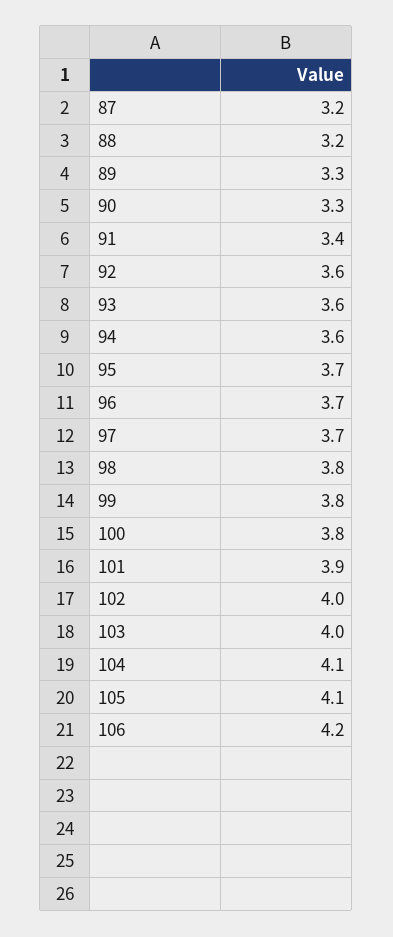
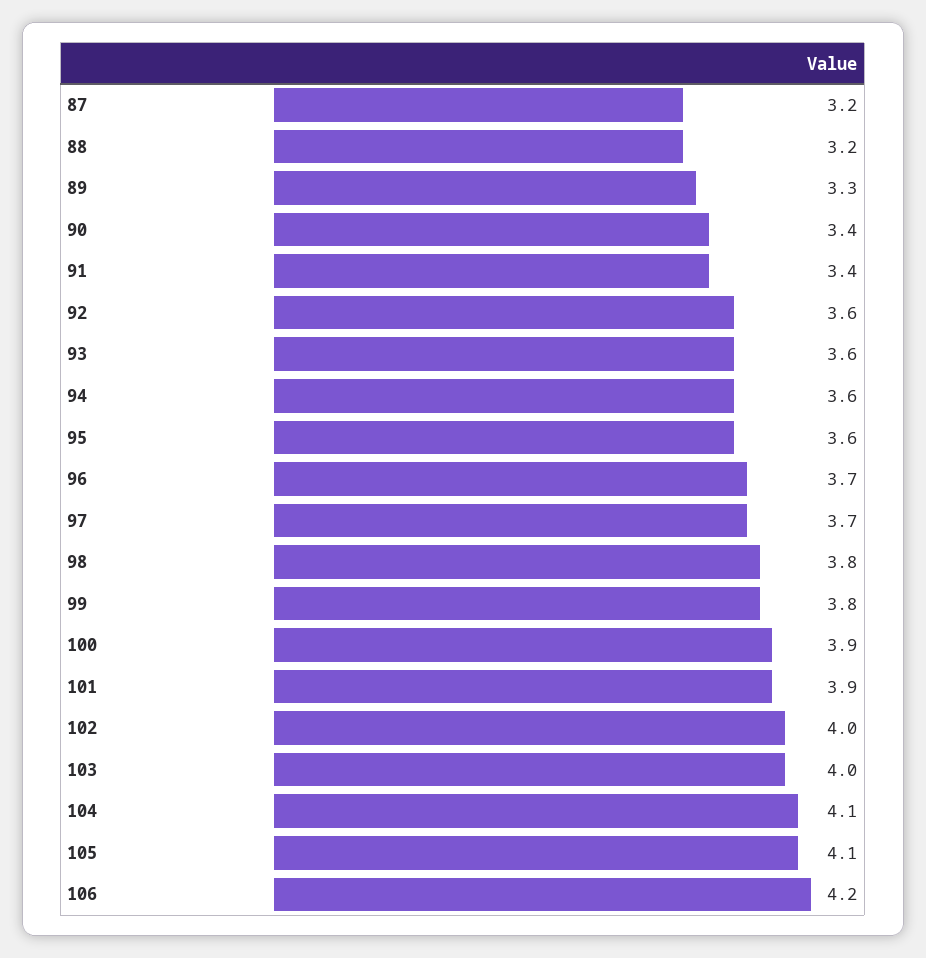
90: 3.3 -> 3.4
95: 3.7 -> 3.6
100: 3.8 -> 3.9

